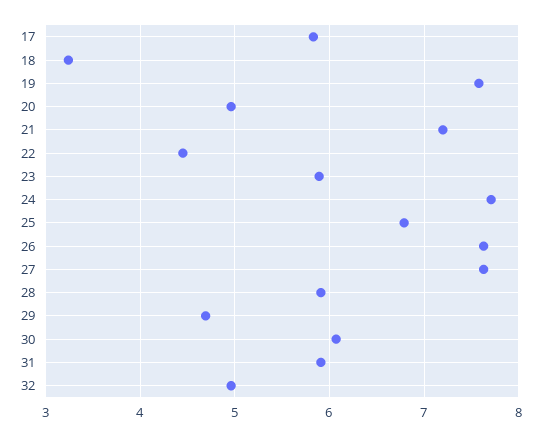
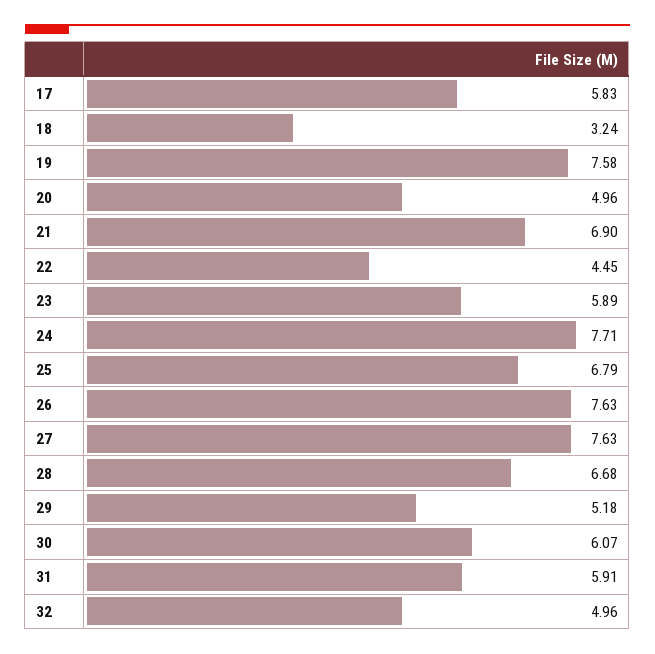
21: 7.2 -> 6.9
28: 5.9 -> 6.68
29: 4.7 -> 5.18

